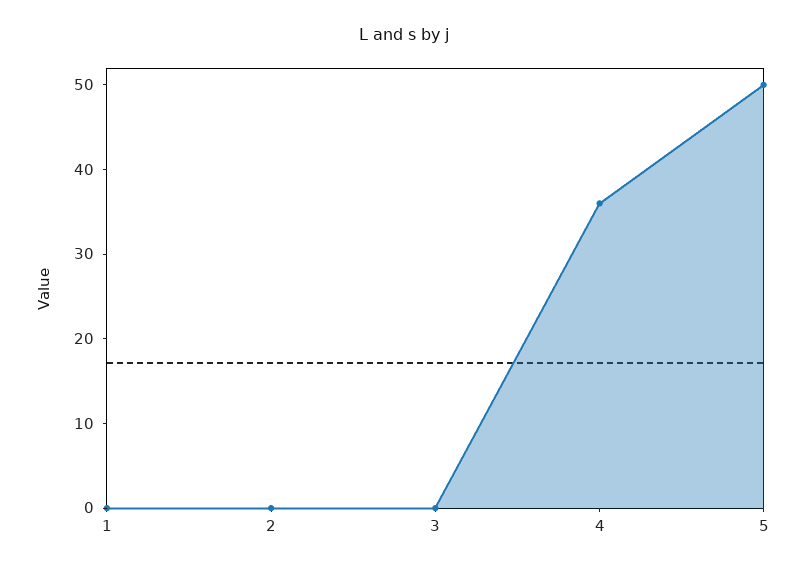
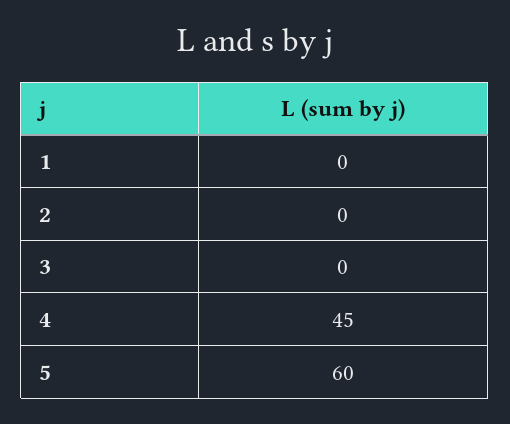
4: 36 -> 45
5: 50 -> 60

